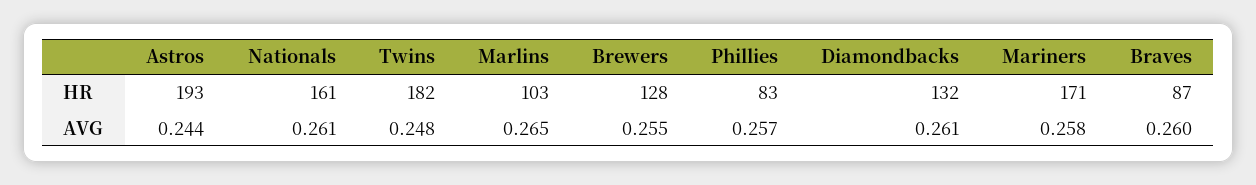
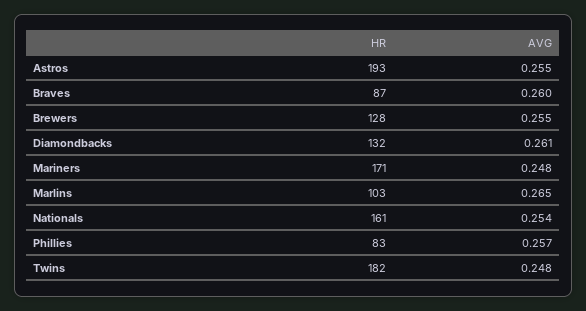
Astros, AVG: 0.244 -> 0.255
Nationals, AVG: 0.261 -> 0.254
Mariners, AVG: 0.258 -> 0.248

